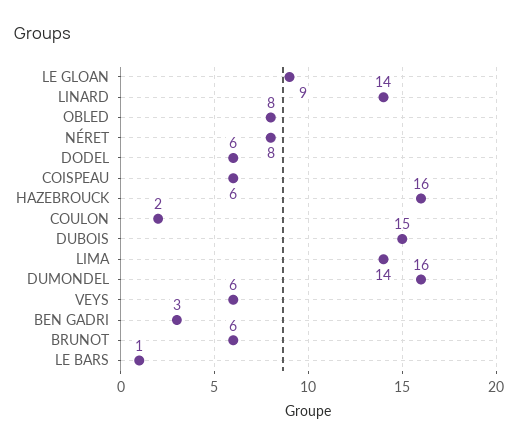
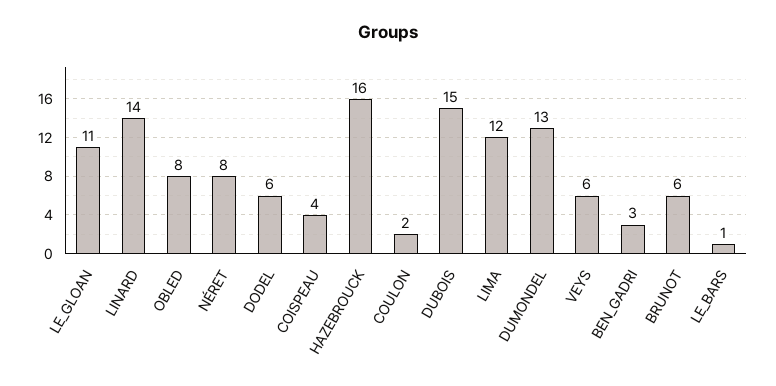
LE GLOAN: 9 -> 11
COISPEAU: 6 -> 4
LIMA: 14 -> 12
DUMONDEL: 16 -> 13

